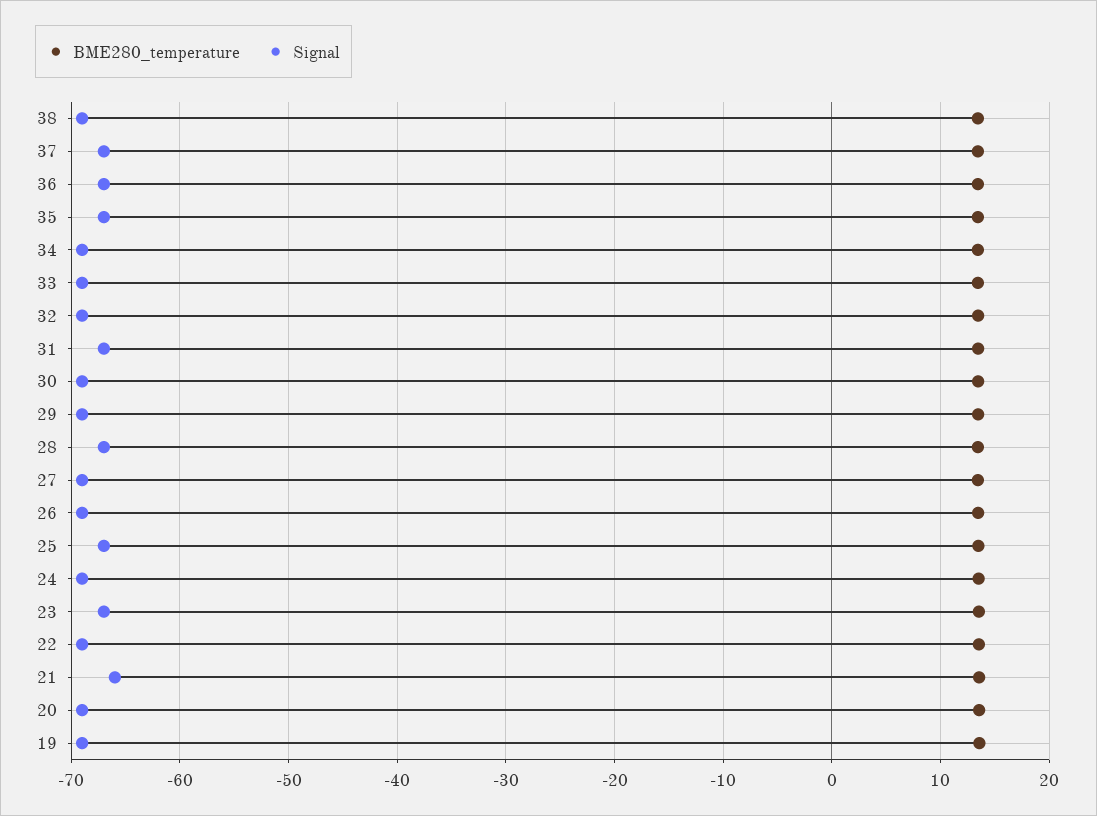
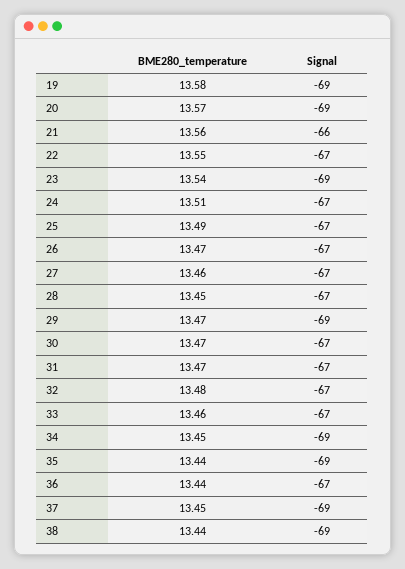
Signal, 37: -67 -> -69
Signal, 35: -67 -> -69
Signal, 33: -69 -> -67
Signal, 32: -69 -> -67
Signal, 30: -69 -> -67
Signal, 27: -69 -> -67
Signal, 26: -69 -> -67
Signal, 24: -69 -> -67
Signal, 23: -67 -> -69
Signal, 22: -69 -> -67

